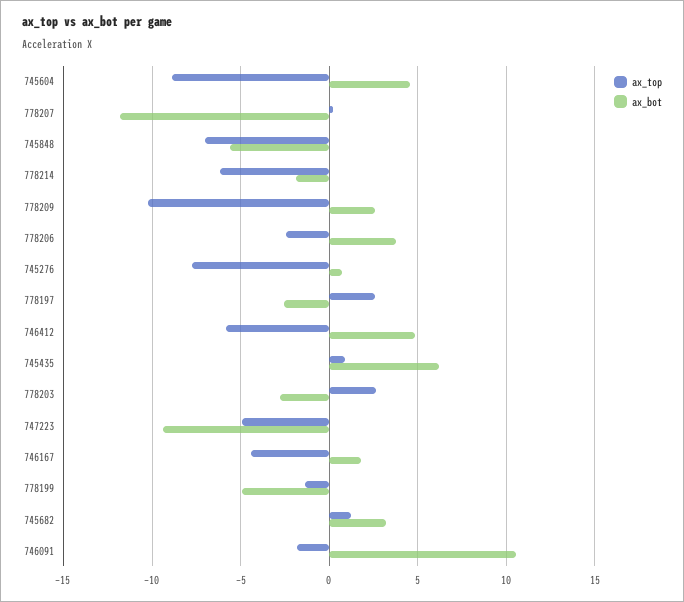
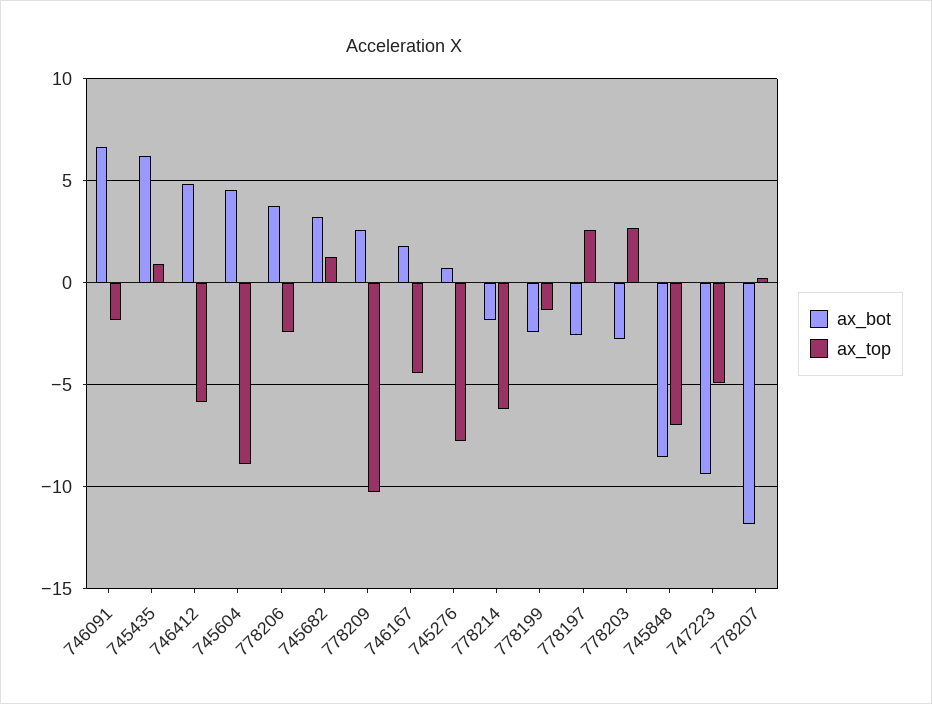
ax_bot, 745848: -5.5 -> -8.5
ax_bot, 778199: -5 -> -2.5
ax_bot, 746091: 10.5 -> 6.5

